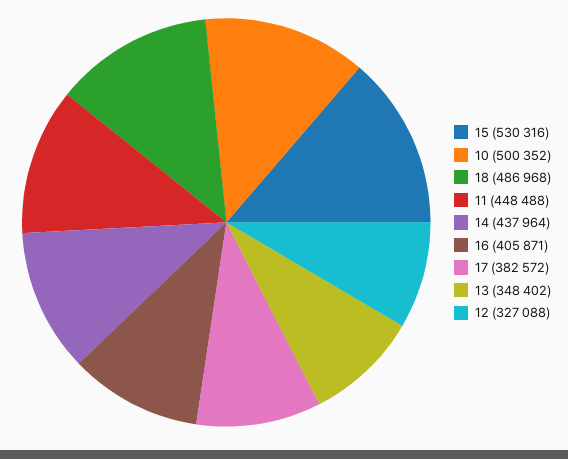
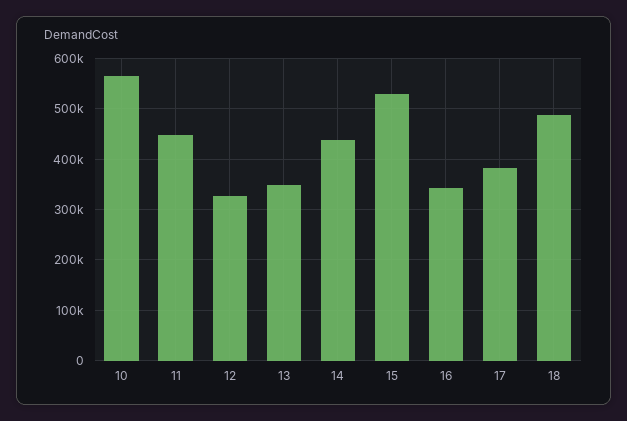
10: 500352 -> 560000
16: 405871 -> 340000

